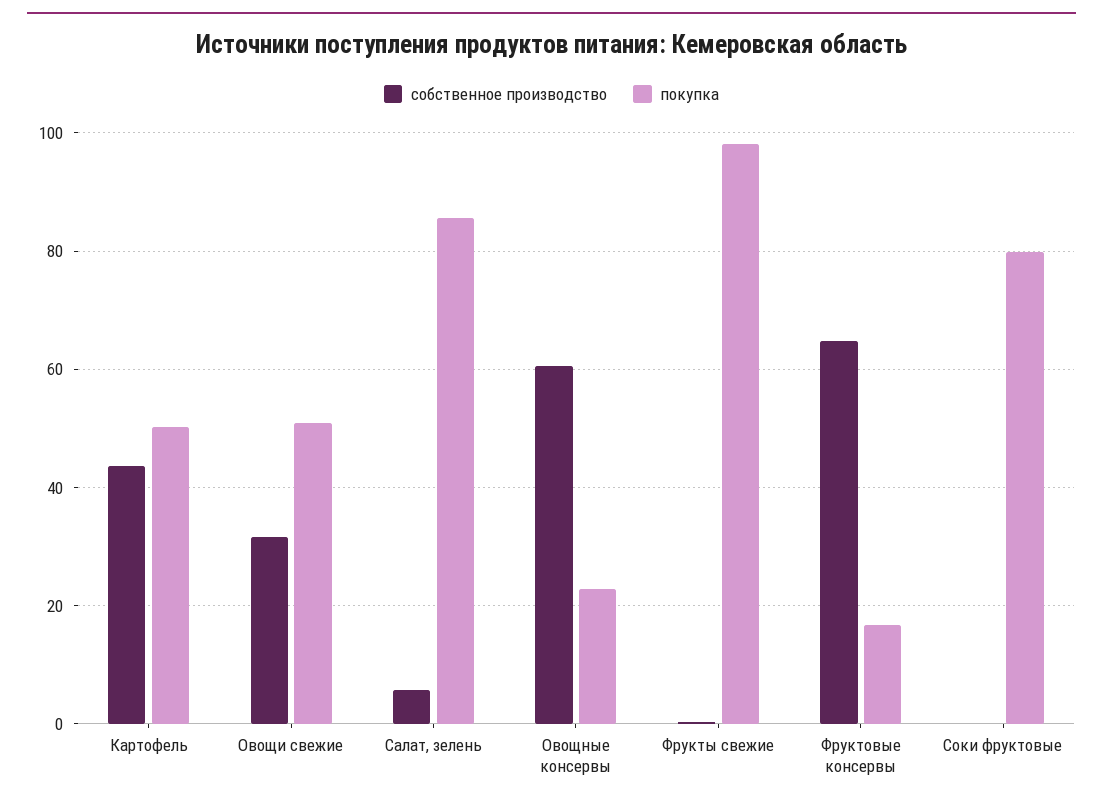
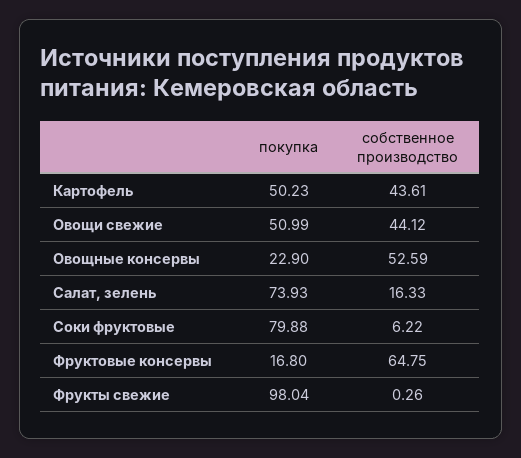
собственное производство, Овощи свежие: 32 -> 44.12
собственное производство, Салат, зелень: 6 -> 16.33
покупка, Салат, зелень: 86 -> 73.93
собственное производство, Овощные консервы: 60 -> 52.59
собственное производство, Соки фруктовые: 0 -> 6.22

